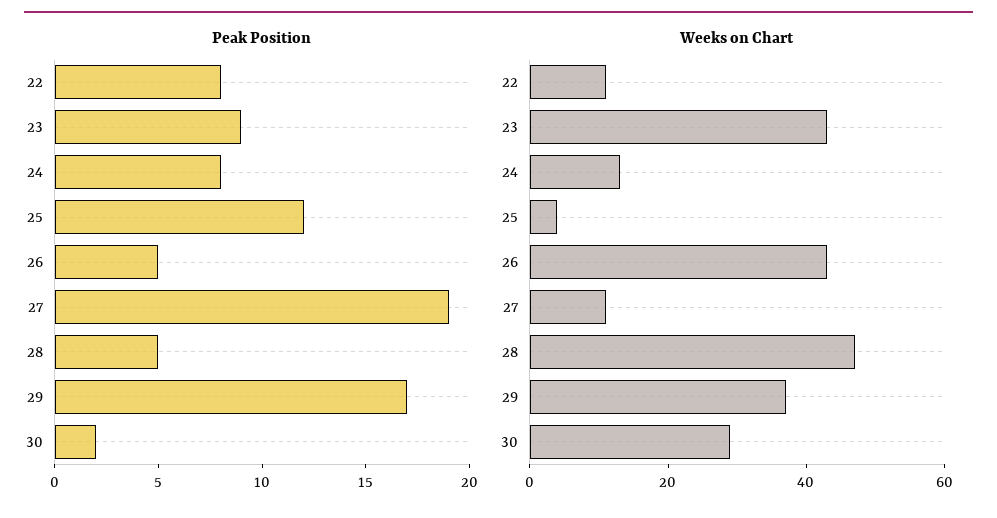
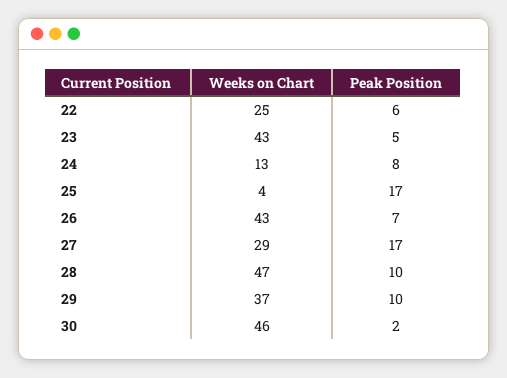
Peak Position, 22: 8 -> 6
Peak Position, 23: 9 -> 5
Peak Position, 25: 12 -> 17
Peak Position, 26: 5 -> 7
Peak Position, 27: 19 -> 17
Peak Position, 28: 5 -> 10
Peak Position, 29: 17 -> 10
Weeks on Chart, 22: 10 -> 25
Weeks on Chart, 27: 10 -> 29
Weeks on Chart, 30: 30 -> 46

